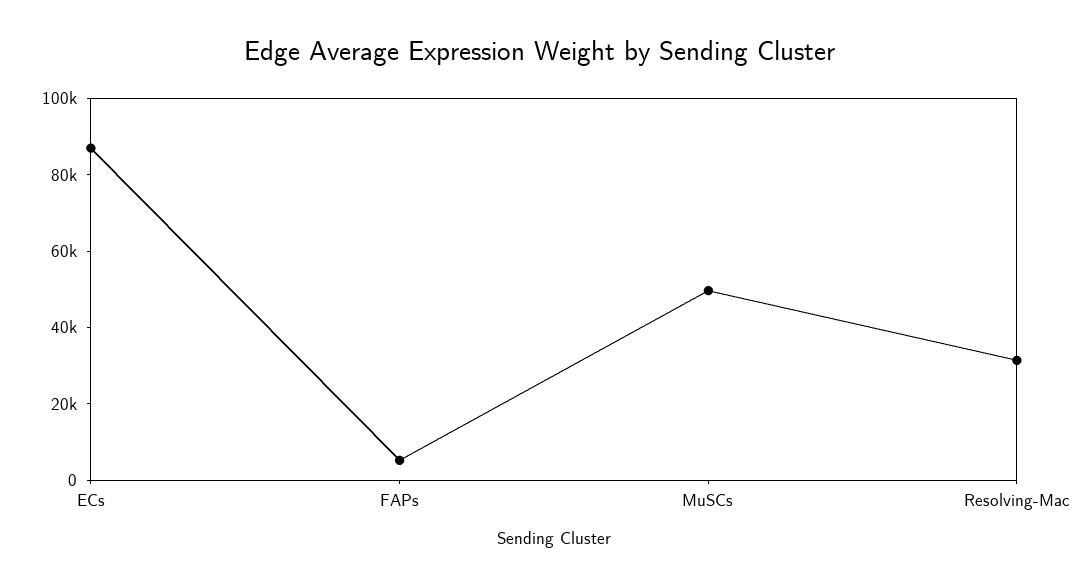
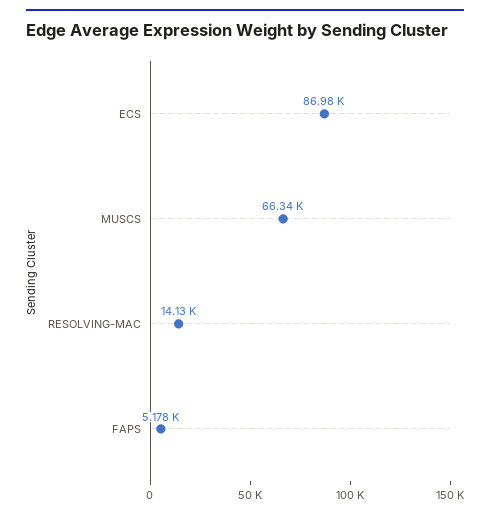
MuSCs: 50000 -> 66340
Resolving-Mac: 30000 -> 14130

